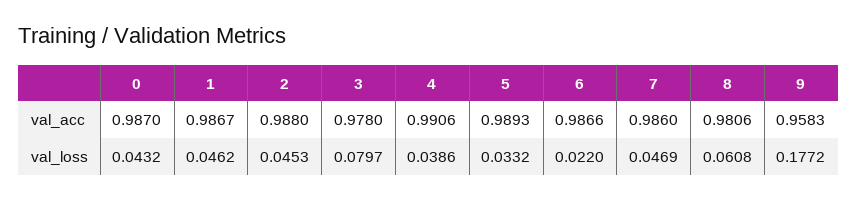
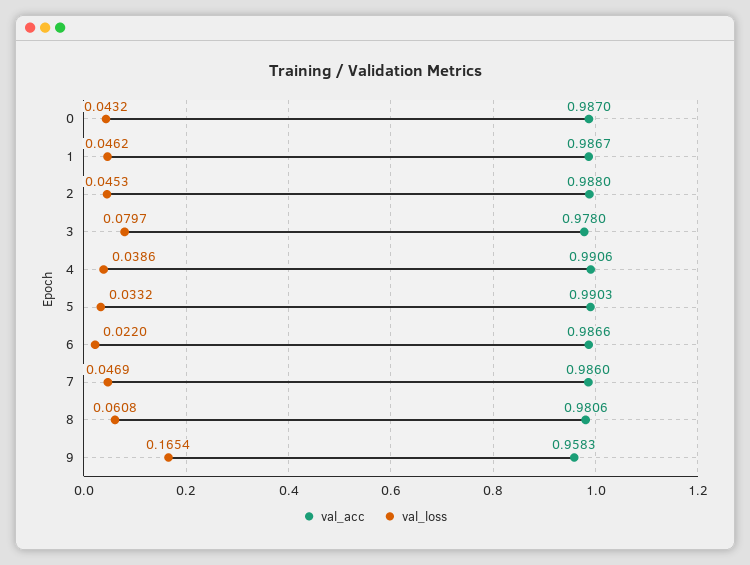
val_acc, 5: 0.9893 -> 0.9903
val_loss, 9: 0.1772 -> 0.1654

